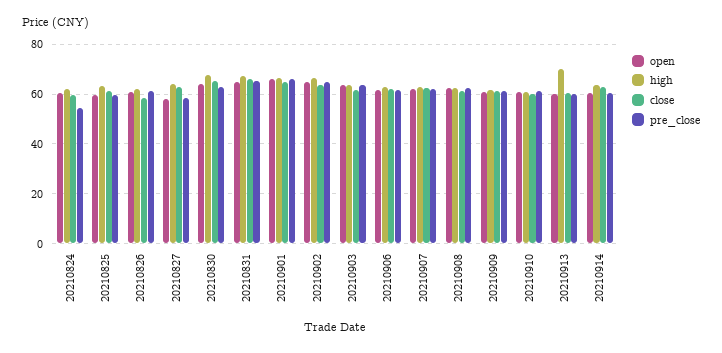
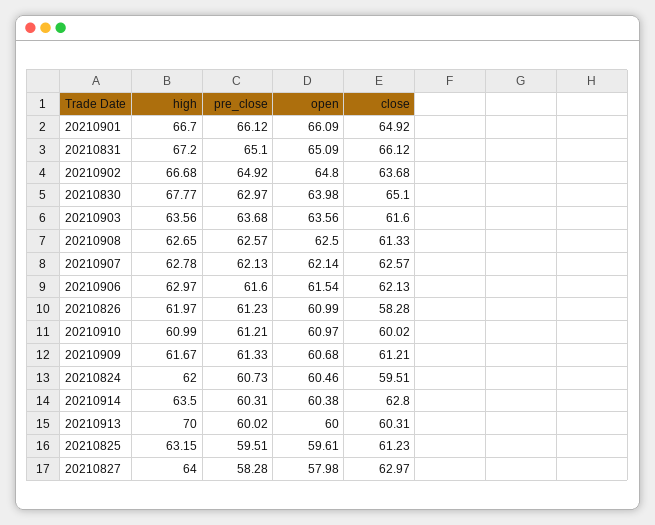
pre_close, 20210824: 55 -> 60.73

